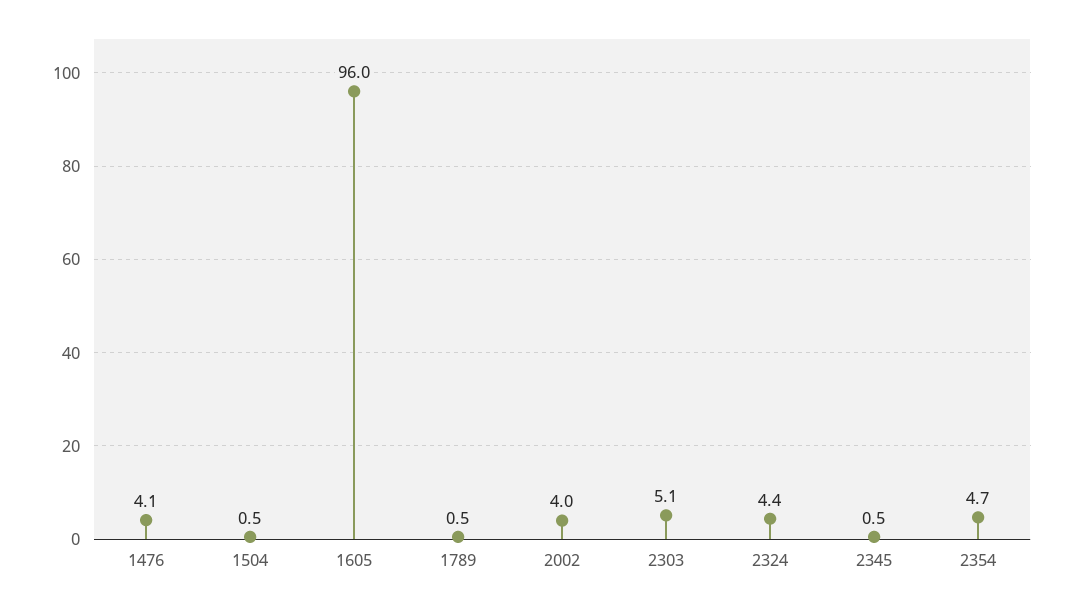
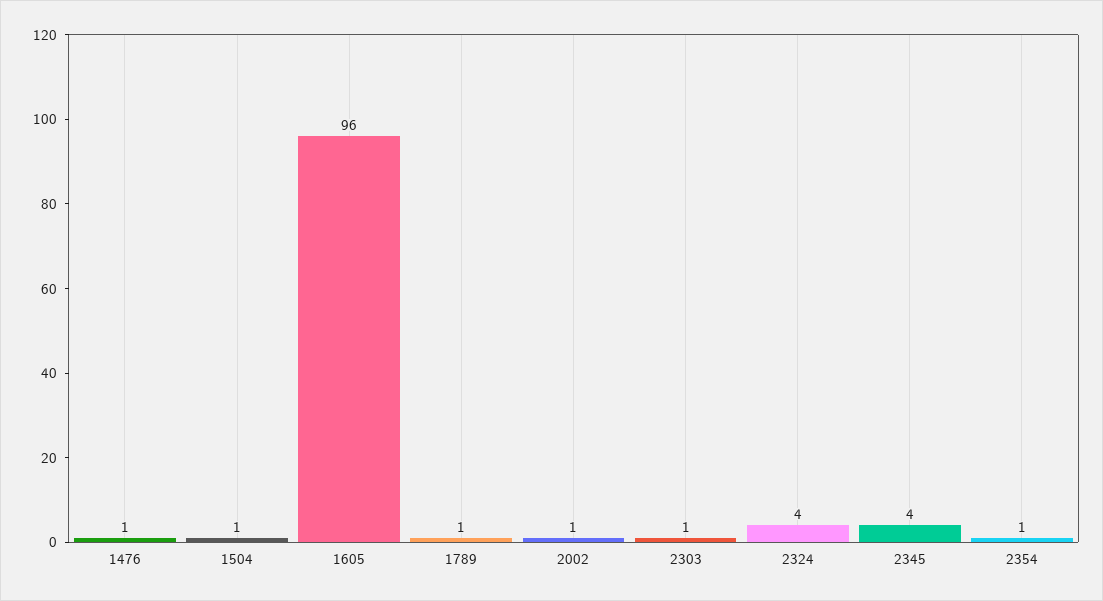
1476: 4.1 -> 1
2002: 4 -> 1
2303: 5.1 -> 1
2345: 0.5 -> 4
2354: 4.7 -> 1

